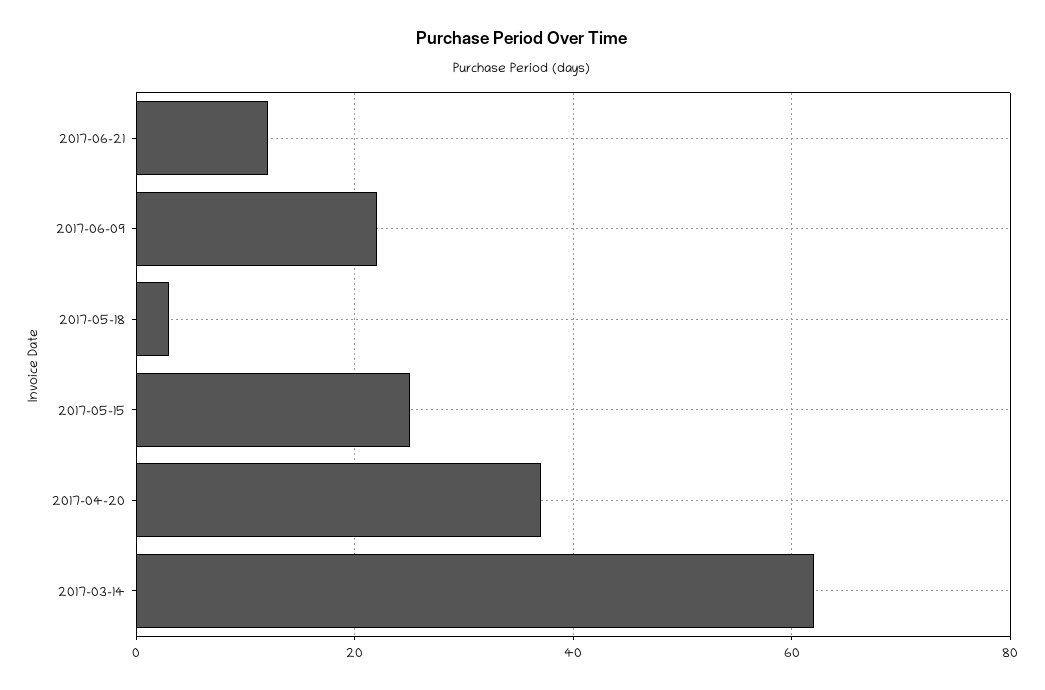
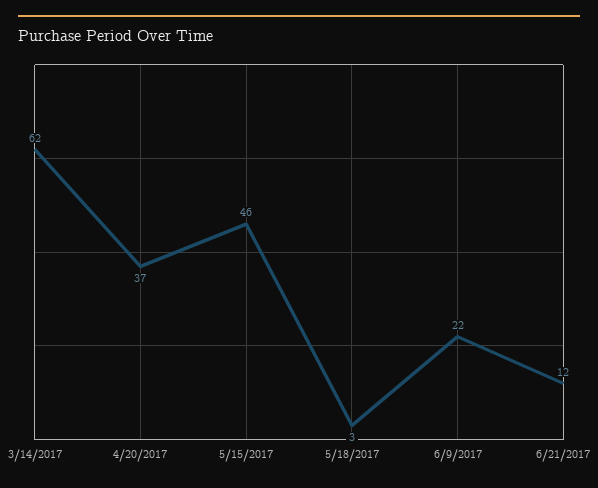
2017-05-15: 25 -> 46

